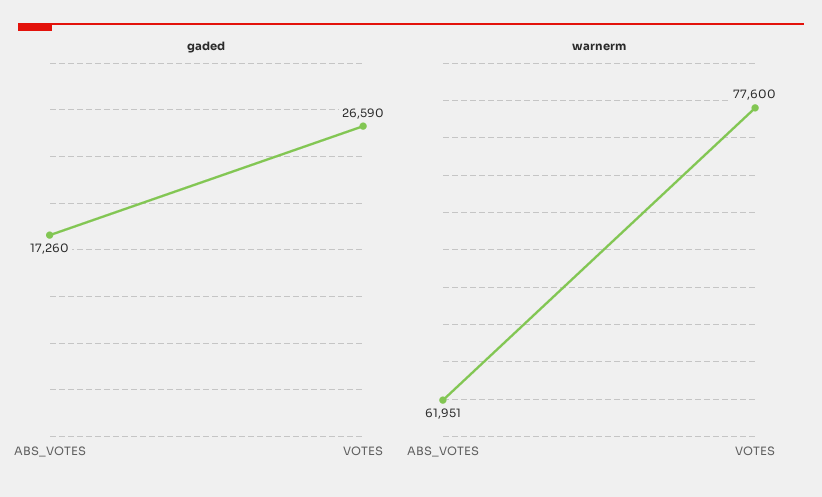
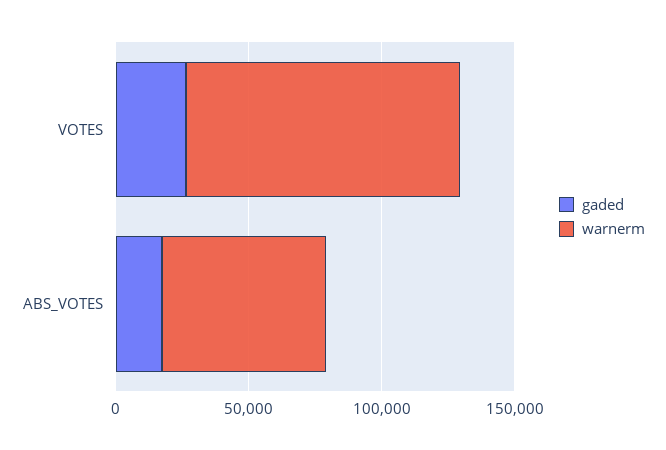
warnerm, VOTES: 77600 -> 100000

